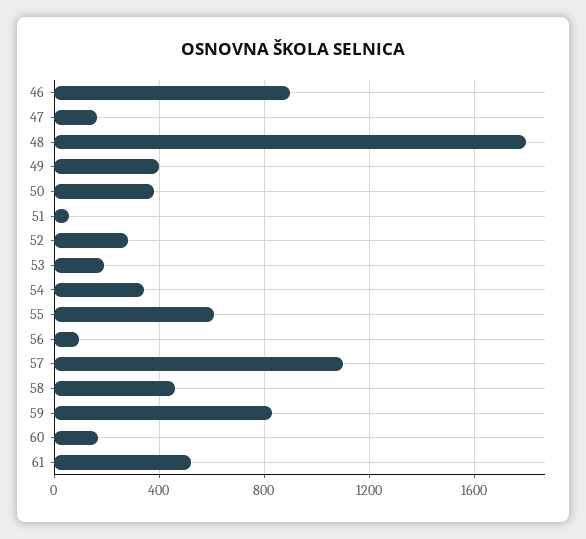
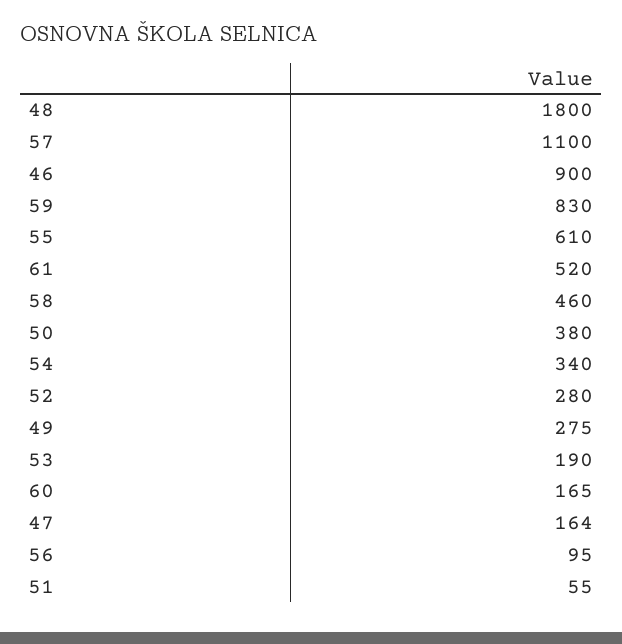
49: 400 -> 275

